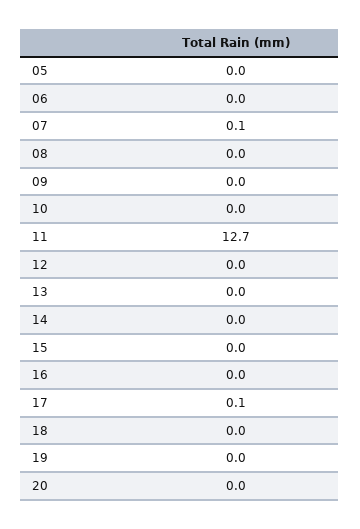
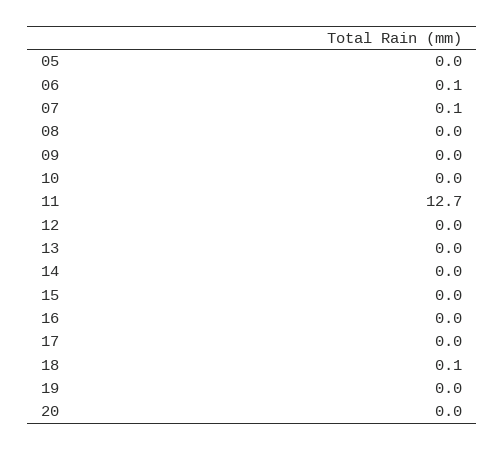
06: 0 -> 0.1
17: 0.1 -> 0
18: 0 -> 0.1

